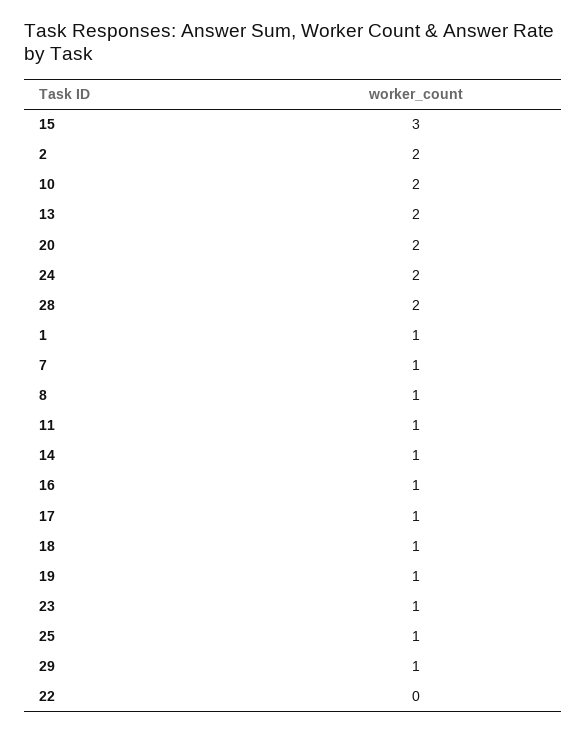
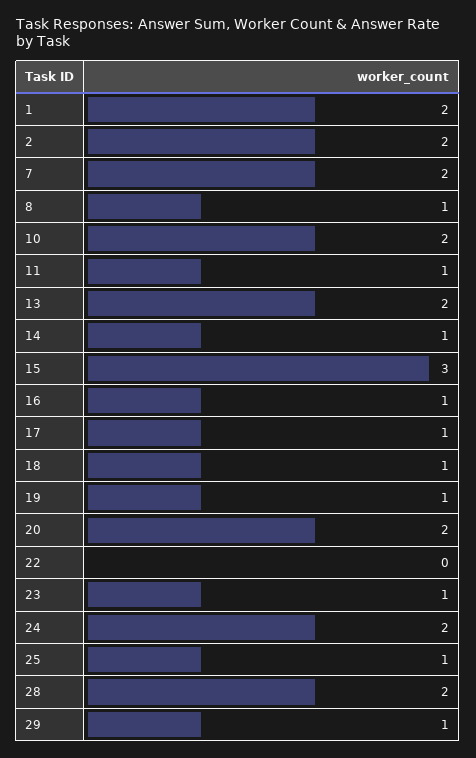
1: 1 -> 2
7: 1 -> 2

